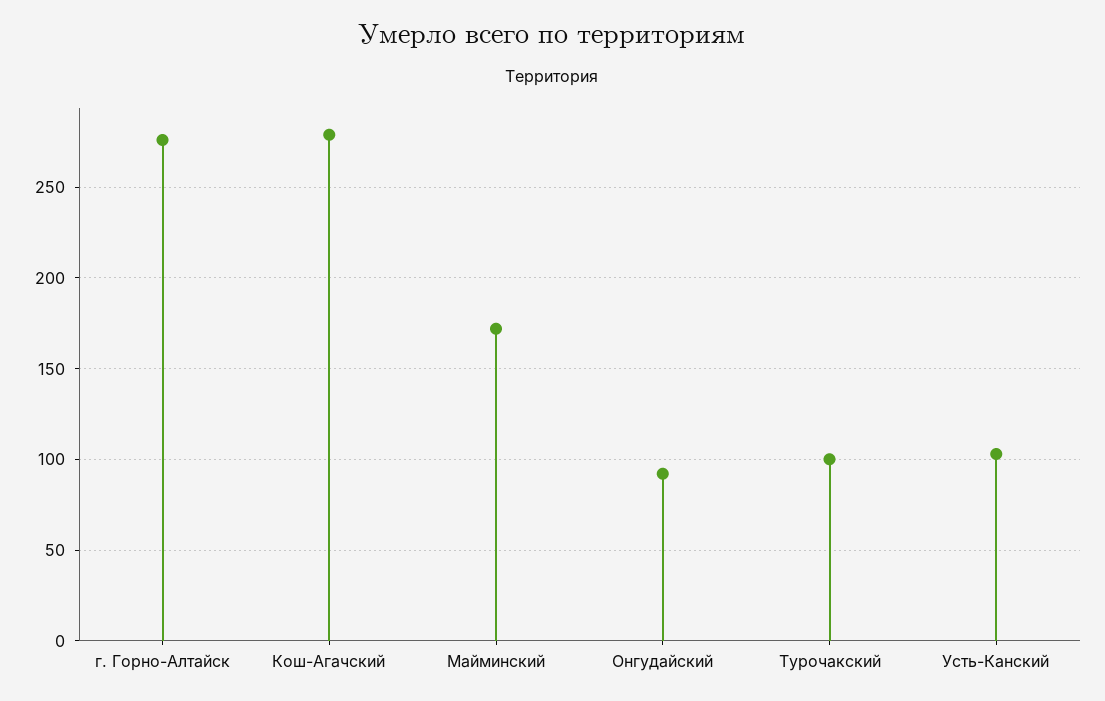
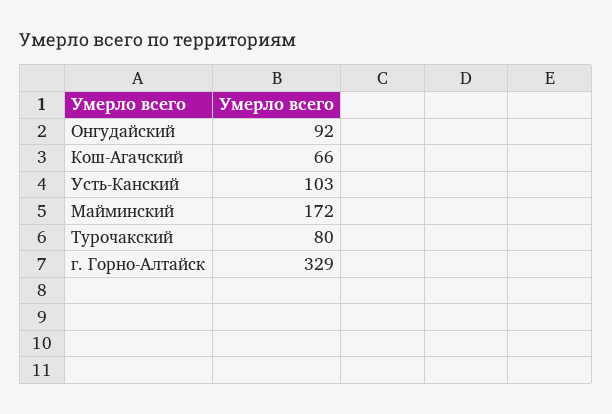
г. Горно-Алтайск: 275 -> 329
Кош-Агачский: 280 -> 66
Турочакский: 100 -> 80

